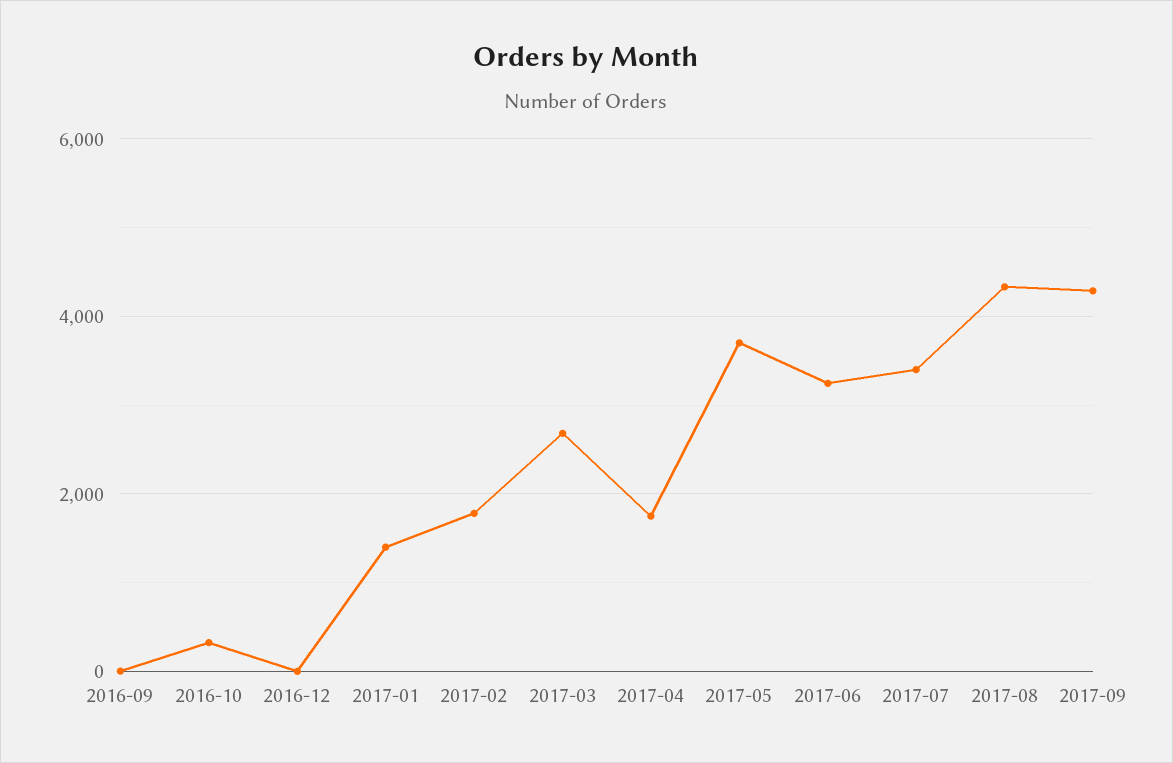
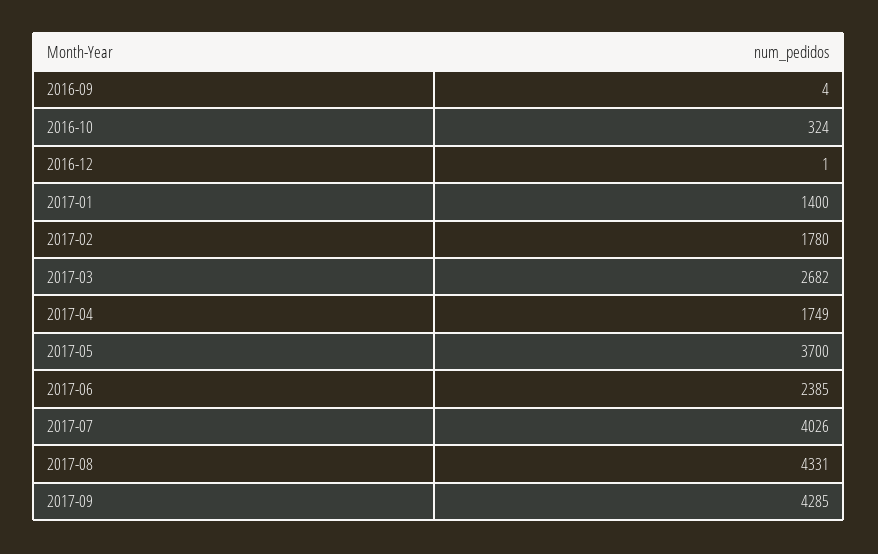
2017-06: 3200 -> 2385
2017-07: 3400 -> 4026

